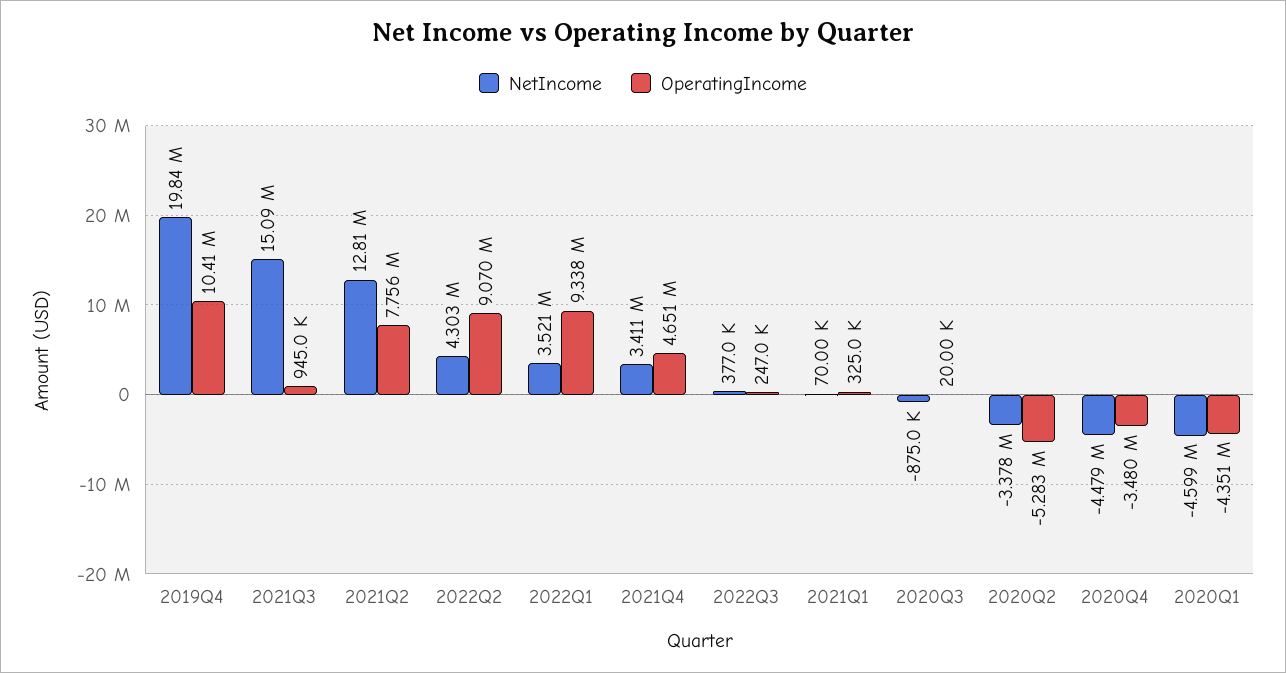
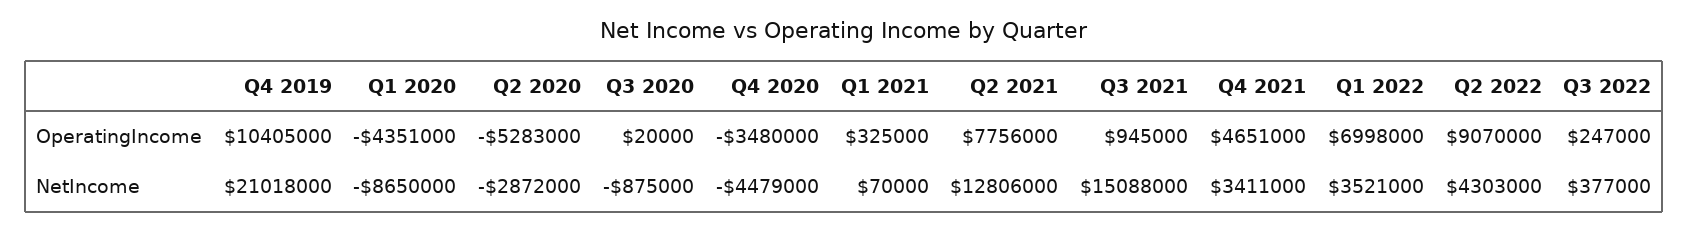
NetIncome, 2019Q4: 19840000 -> 21018000
OperatingIncome, 2022Q1: 9338000 -> 6998000
NetIncome, 2020Q2: -3378000 -> -2872000
NetIncome, 2020Q1: -4599000 -> -8650000

